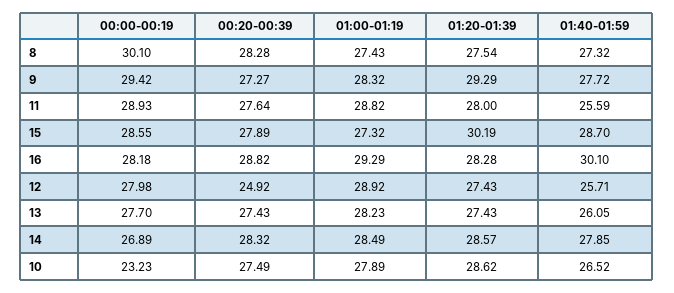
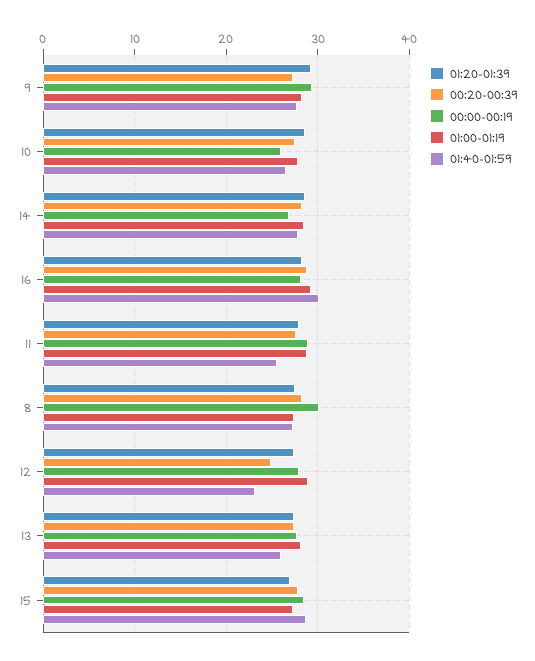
01:20-01:39, 15: 30.19 -> 27
01:40-01:59, 12: 25.71 -> 23
00:00-00:19, 10: 23.23 -> 26

